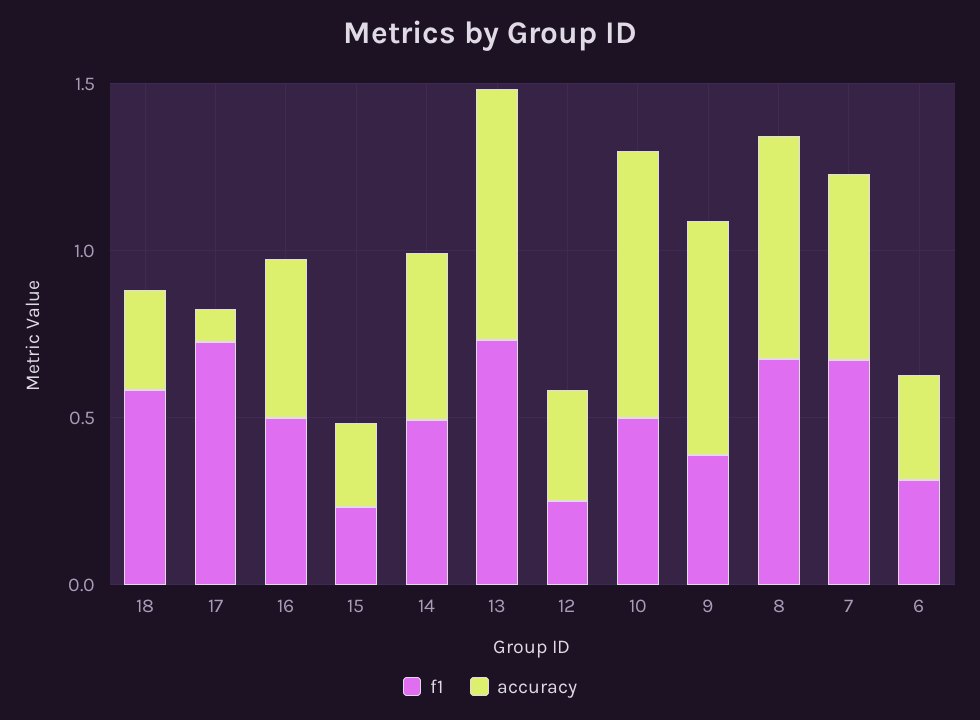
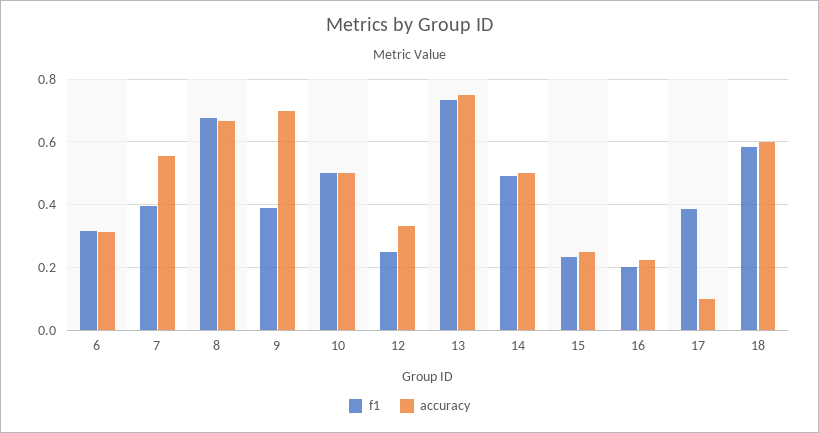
accuracy, 18: 0.3 -> 0.6
f1, 17: 0.7 -> 0.38
f1, 16: 0.5 -> 0.2
accuracy, 16: 0.5 -> 0.22
accuracy, 10: 0.8 -> 0.5
f1, 7: 0.7 -> 0.4

